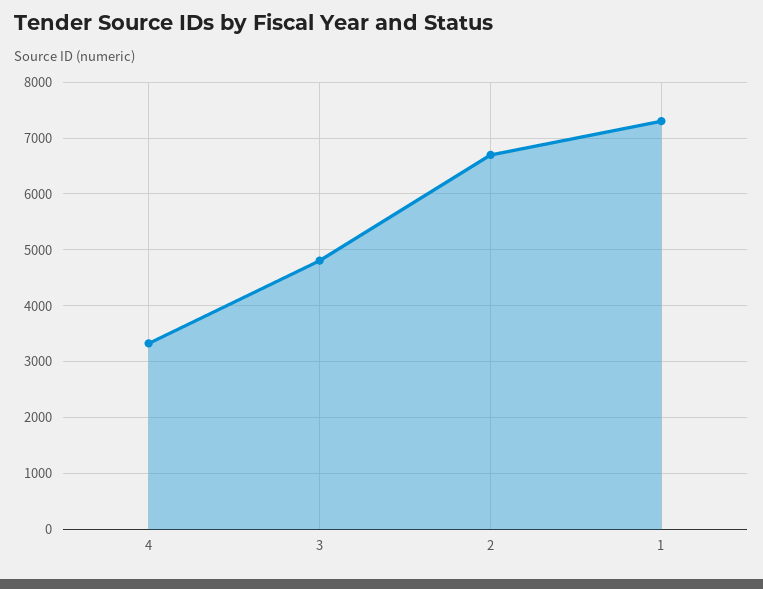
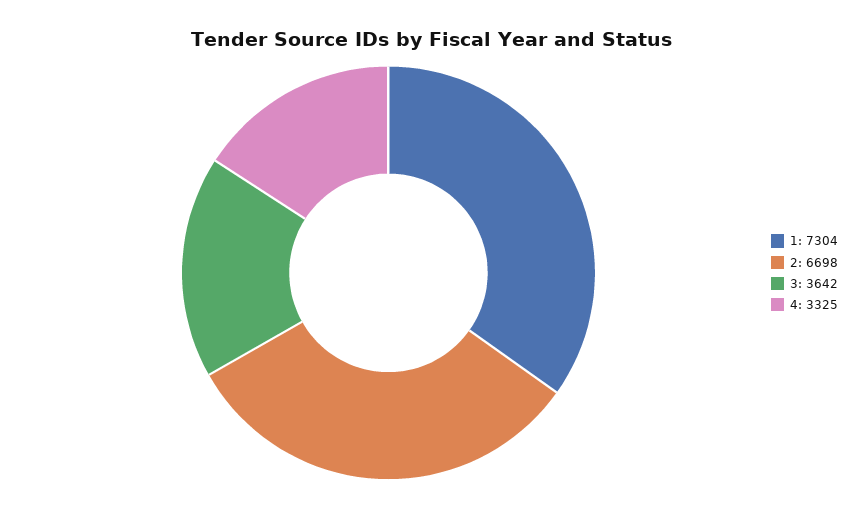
3: 4800 -> 3642

